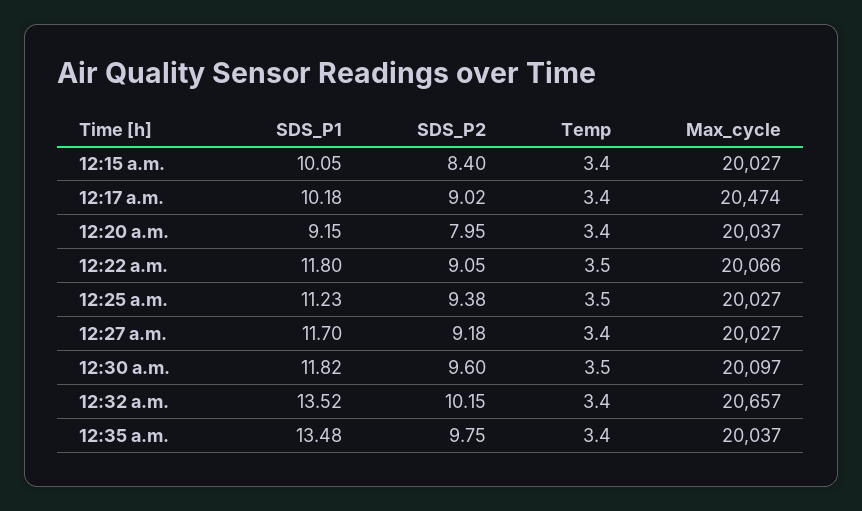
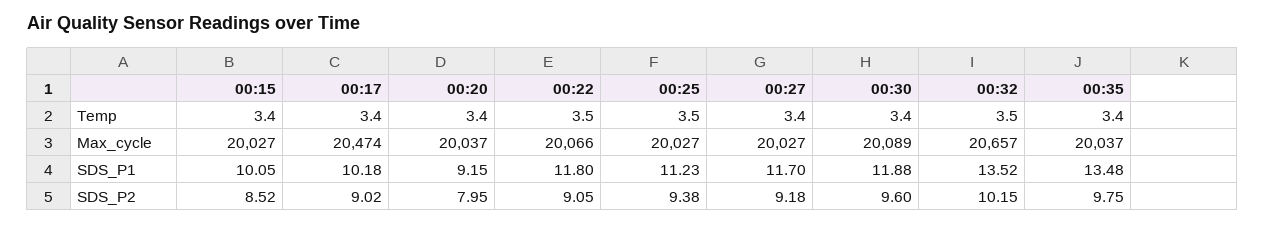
SDS_P2, 12:15 a.m.: 8.4 -> 8.52
SDS_P1, 12:30 a.m.: 11.82 -> 11.88
Temp, 12:30 a.m.: 3.5 -> 3.4
Max_cycle, 12:30 a.m.: 20097 -> 20089
Temp, 12:32 a.m.: 3.4 -> 3.5

